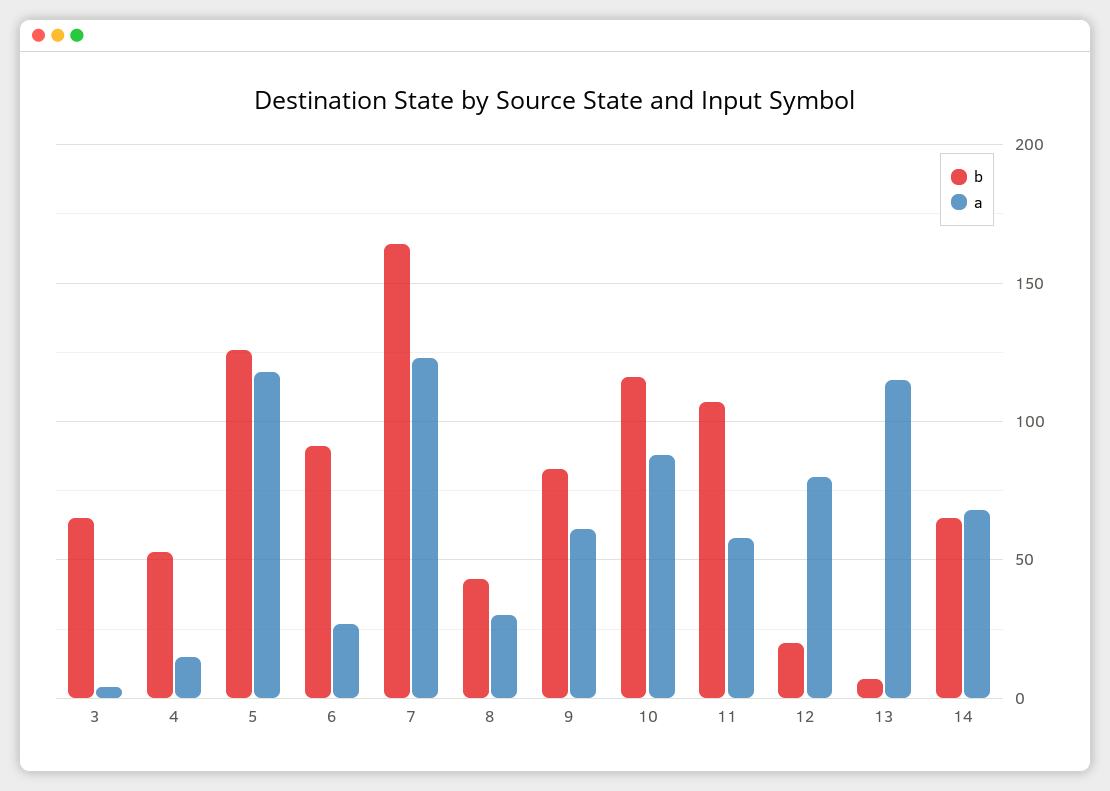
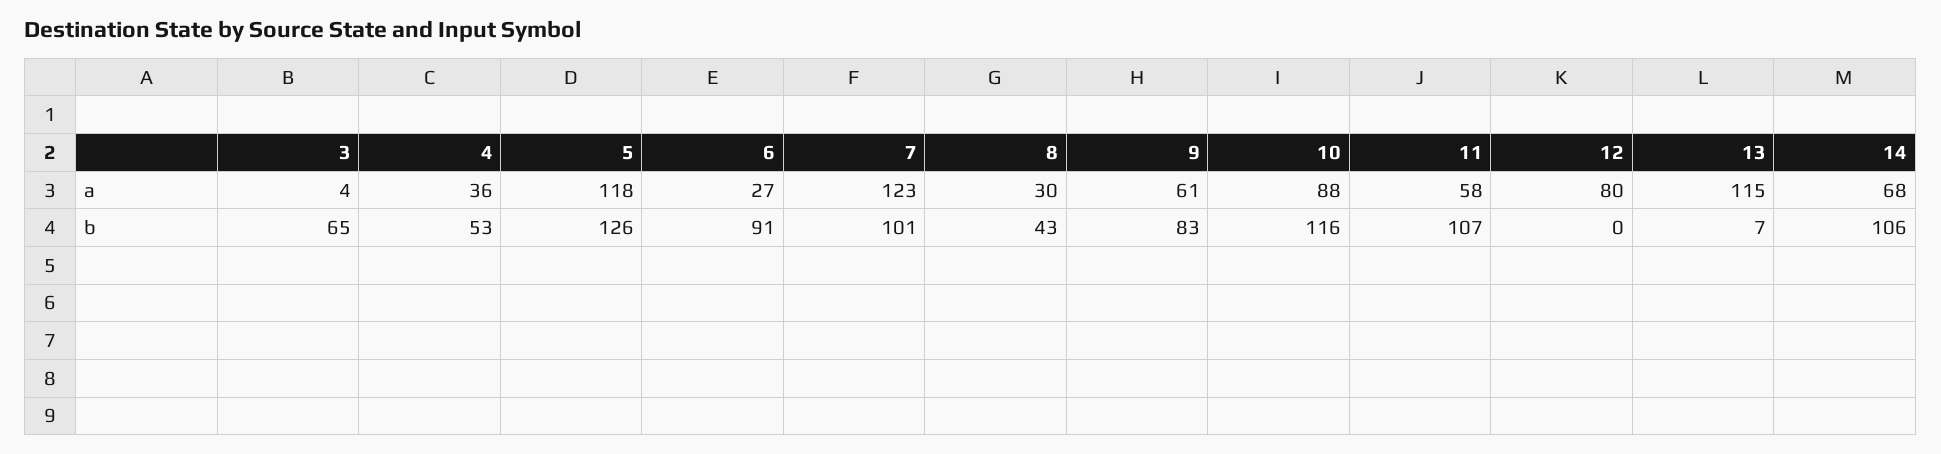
a, 4: 15 -> 36
b, 7: 165 -> 101
b, 12: 20 -> 0
b, 14: 65 -> 106

